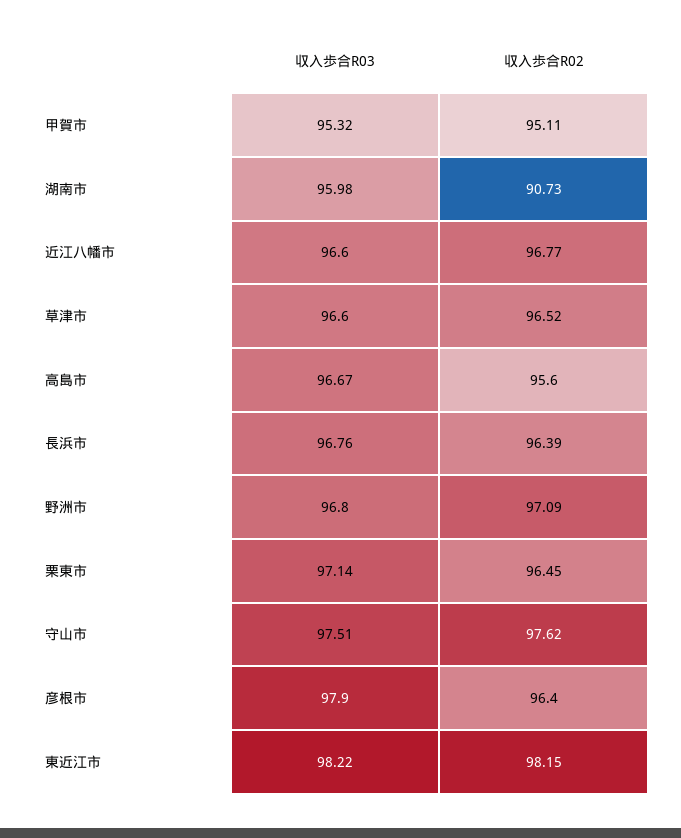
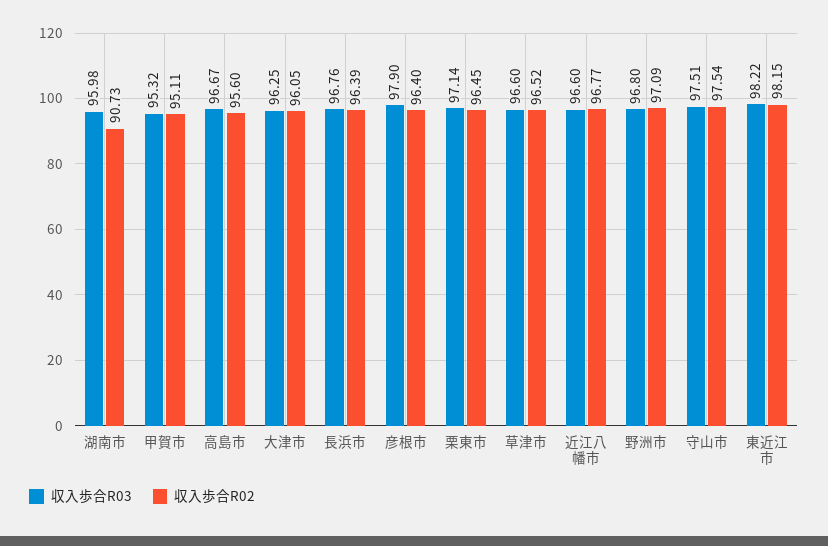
収入歩合R02, 守山市: 97.62 -> 97.54
収入歩合R03, 大津市: none -> 96.25
収入歩合R02, 大津市: none -> 96.05

